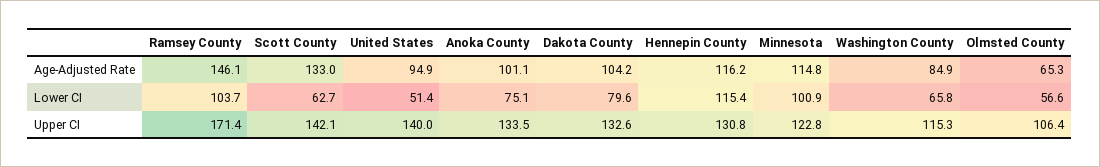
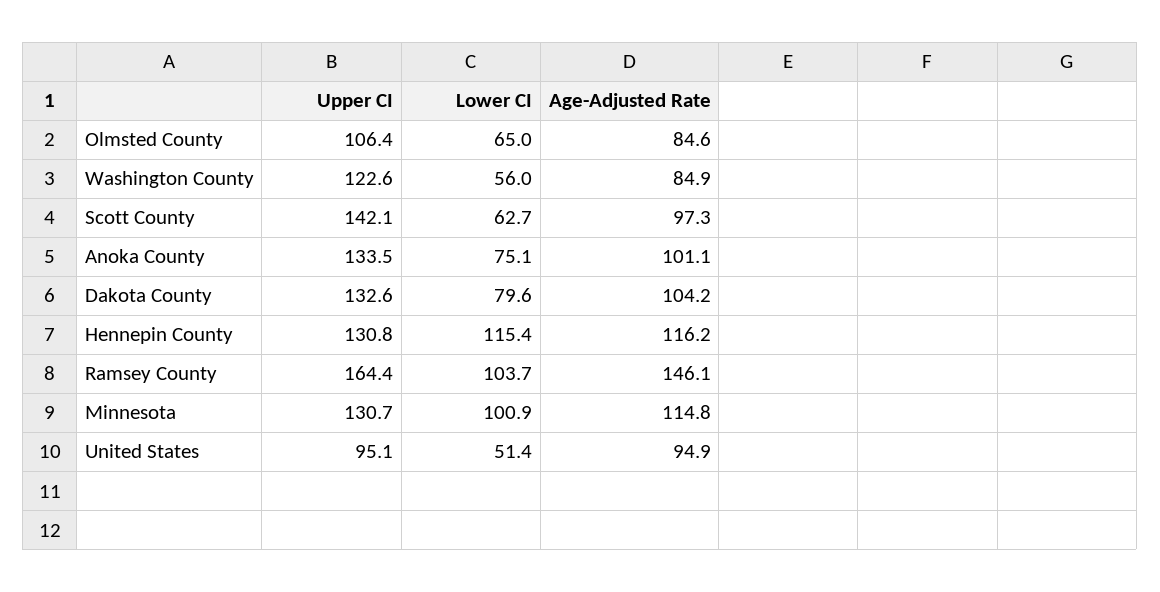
Scott County, Age-Adjusted Rate: 133 -> 97.3
Olmsted County, Age-Adjusted Rate: 65.3 -> 84.6
Washington County, Lower CI: 65.8 -> 56
Olmsted County, Lower CI: 56.6 -> 65
Ramsey County, Upper CI: 171.4 -> 164.4
United States, Upper CI: 140 -> 95.1
Minnesota, Upper CI: 122.8 -> 130.7
Washington County, Upper CI: 115.3 -> 122.6

